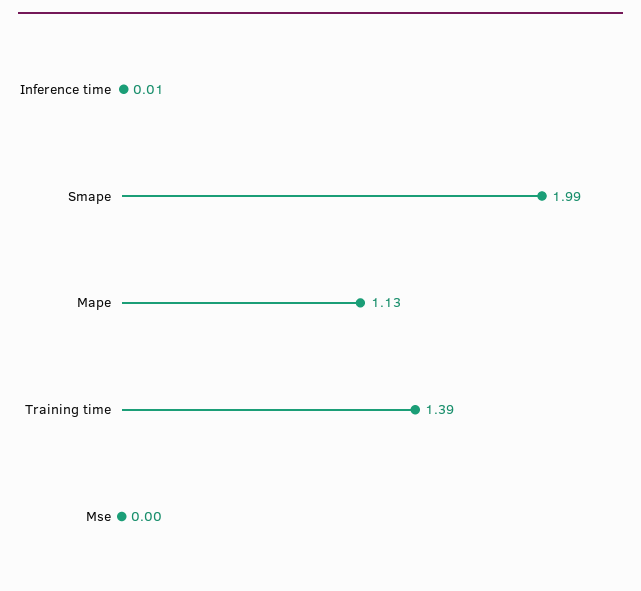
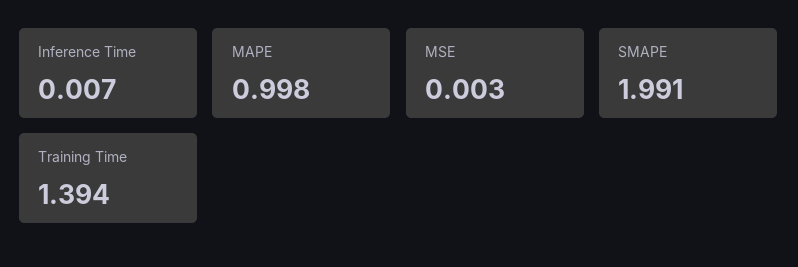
Mape: 1.13 -> 0.998

